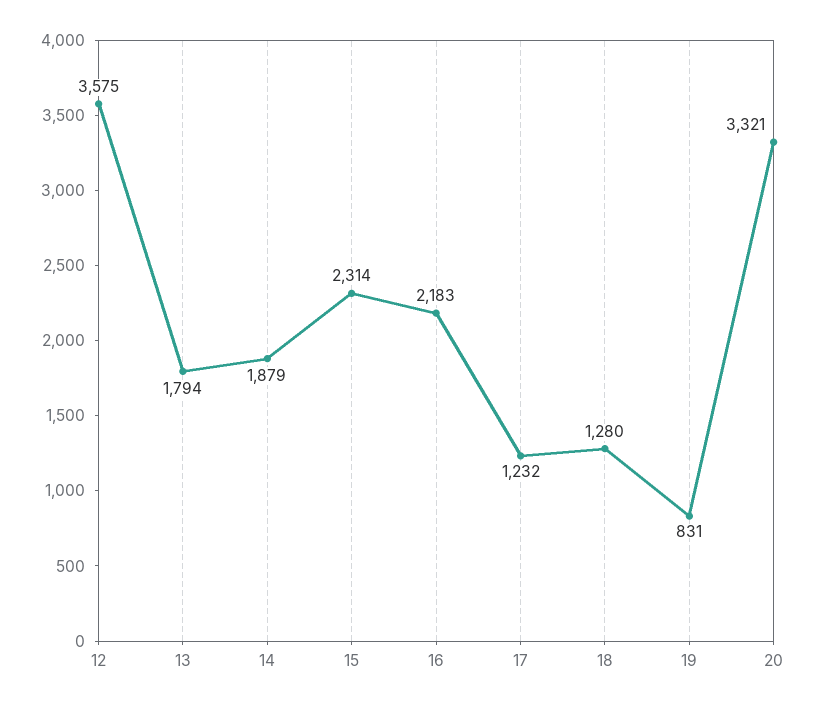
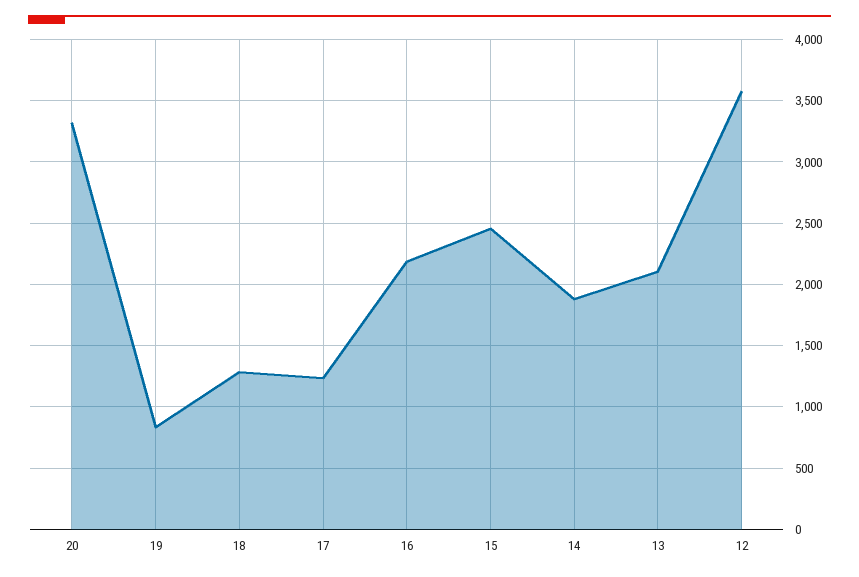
13: 1794 -> 2100
15: 2314 -> 2450

